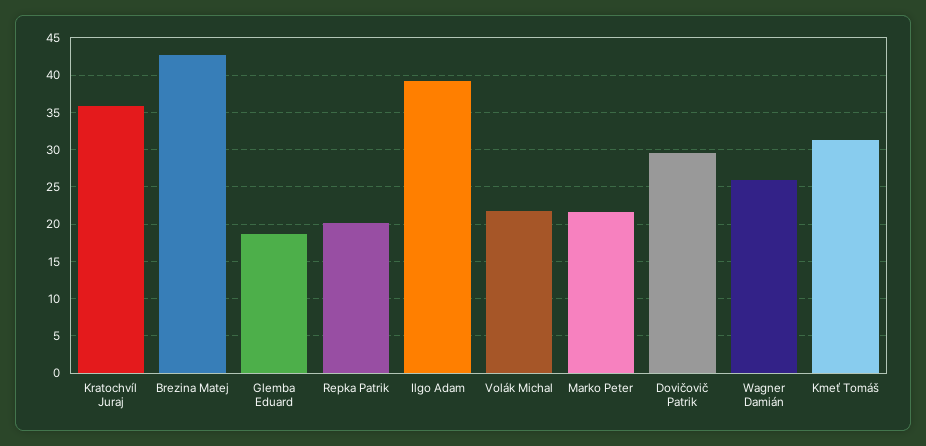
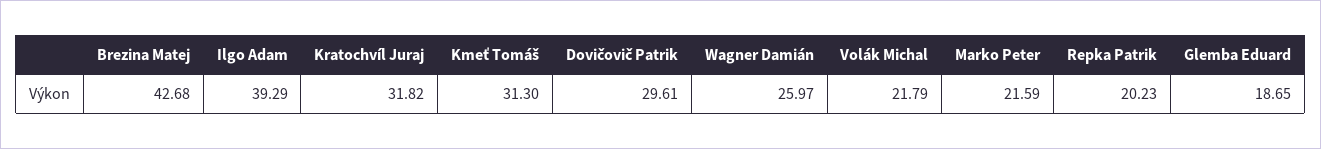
Kratochvíl Juraj: 36 -> 31.82

